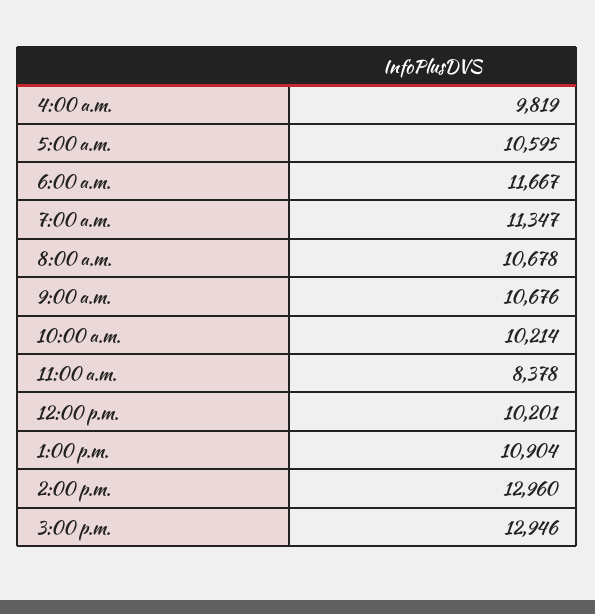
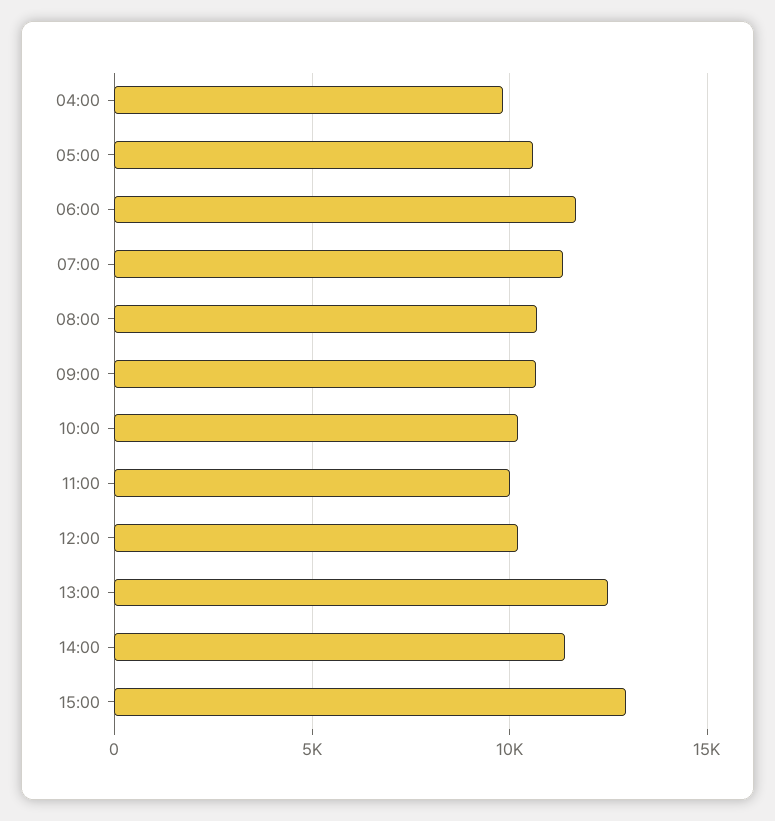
11:00 a.m.: 8378 -> 10000
1:00 p.m.: 10904 -> 12500
2:00 p.m.: 12960 -> 11500

